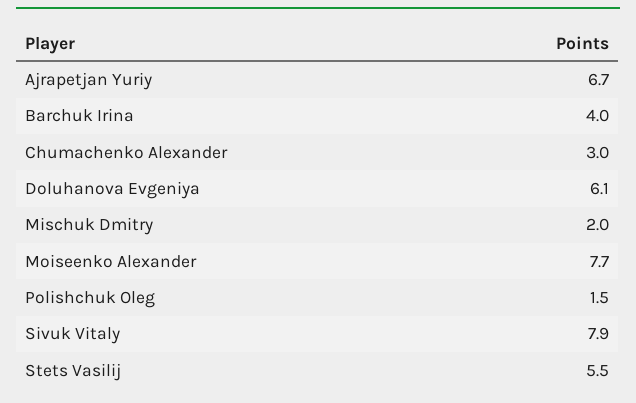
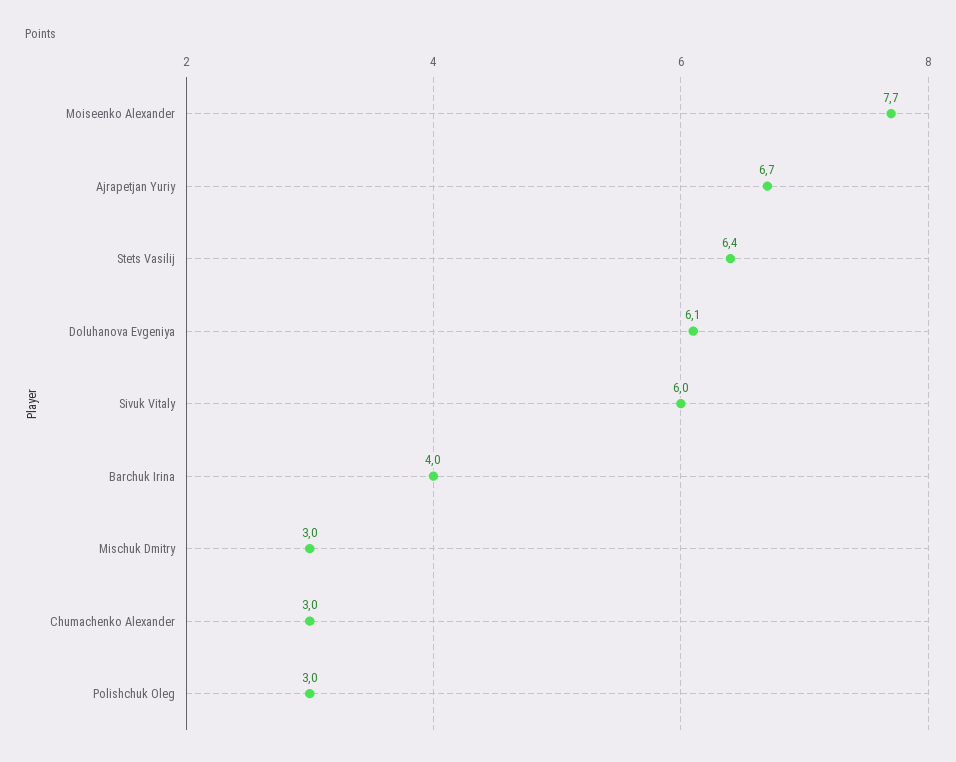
Mischuk Dmitry: 2 -> 3
Polishchuk Oleg: 1.5 -> 3
Sivuk Vitaly: 7.9 -> 6
Stets Vasilij: 5.5 -> 6.4

